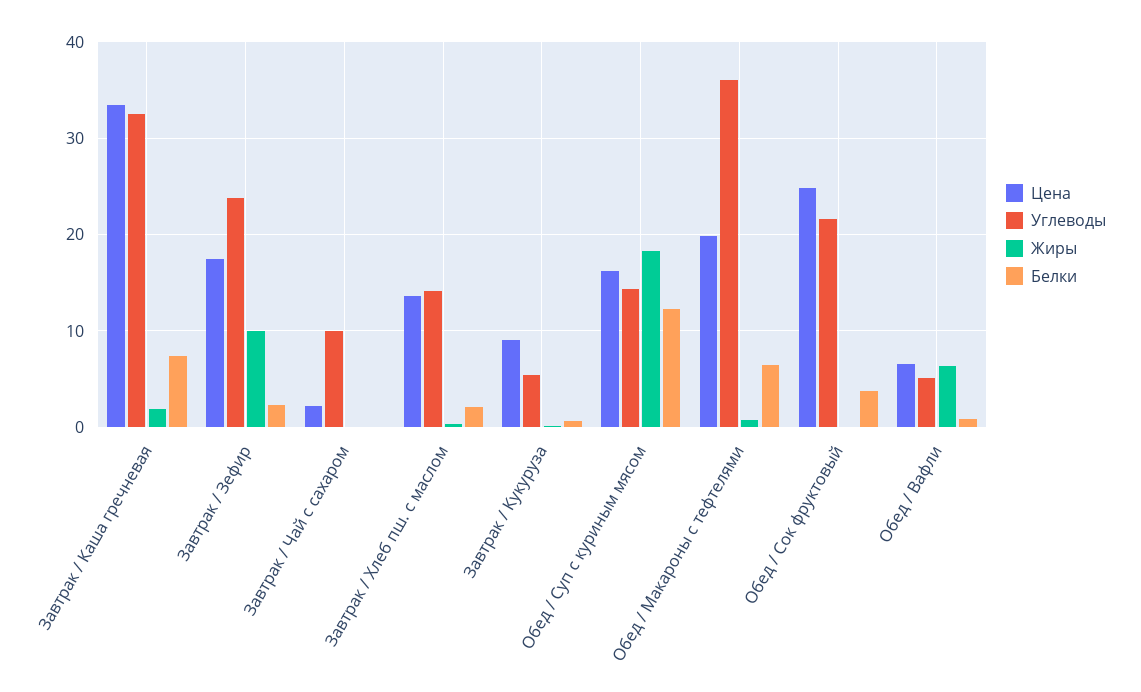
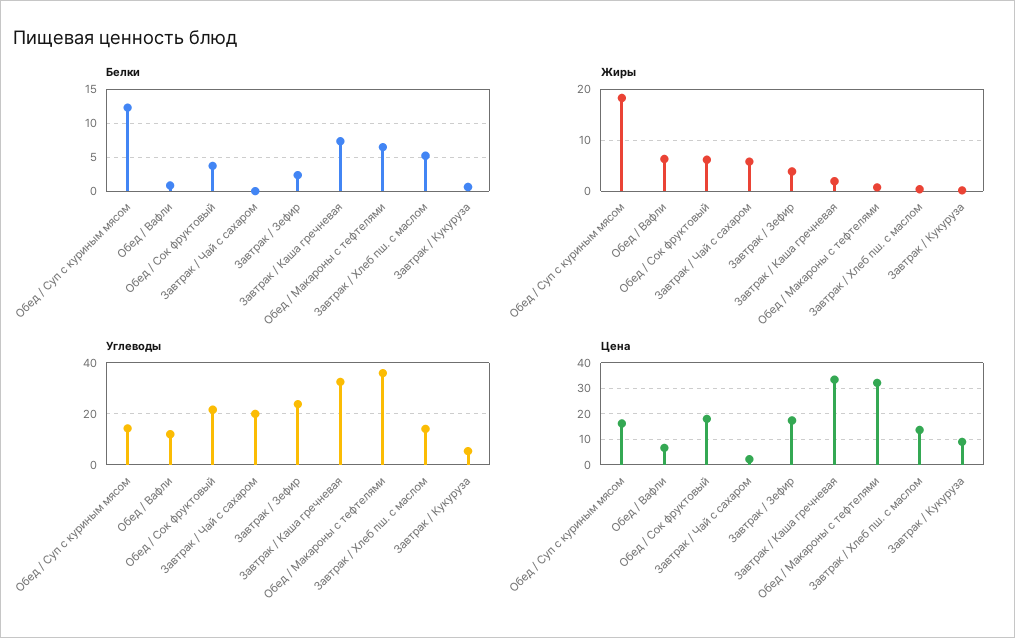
Жиры, Завтрак / Зефир: 10 -> 4
Углеводы, Завтрак / Чай с сахаром: 10 -> 20
Жиры, Завтрак / Чай с сахаром: 0 -> 6
Белки, Завтрак / Хлеб пш. с маслом: 2 -> 5
Цена, Обед / Макароны с тефтелями: 20 -> 32.5
Цена, Обед / Сок фруктовый: 25 -> 17.5
Жиры, Обед / Сок фруктовый: 0 -> 6
Углеводы, Обед / Вафли: 5 -> 12.5

